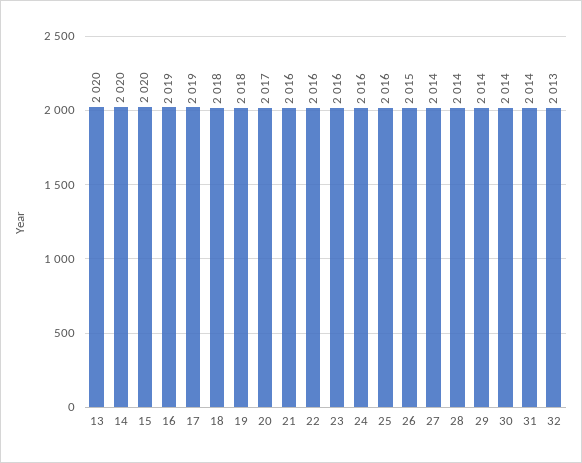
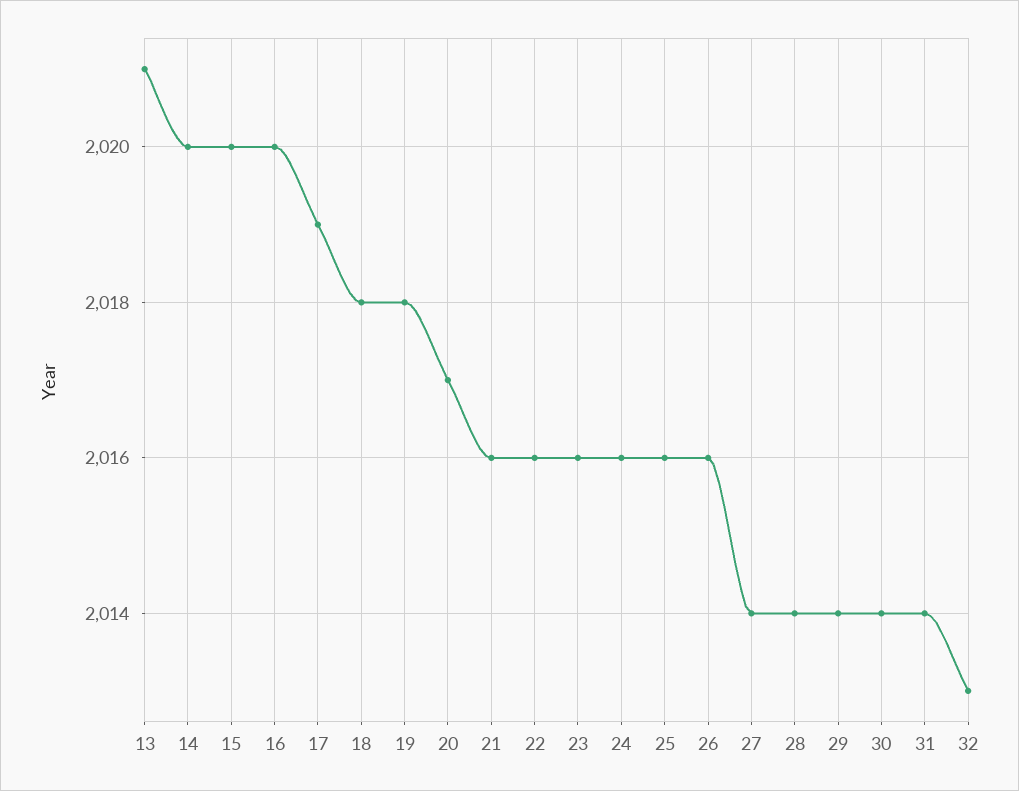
13: 2020 -> 2021
16: 2019 -> 2020
26: 2015 -> 2016

